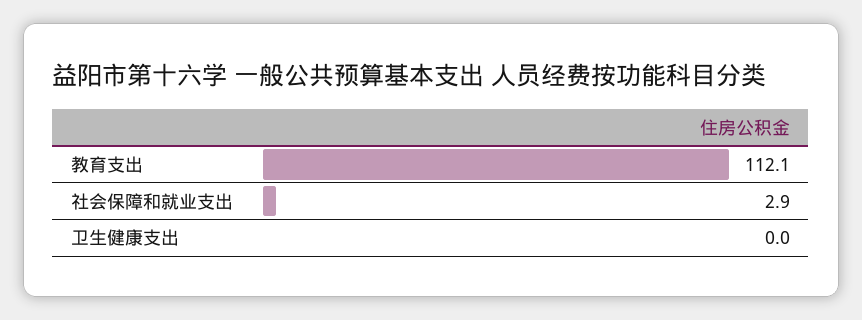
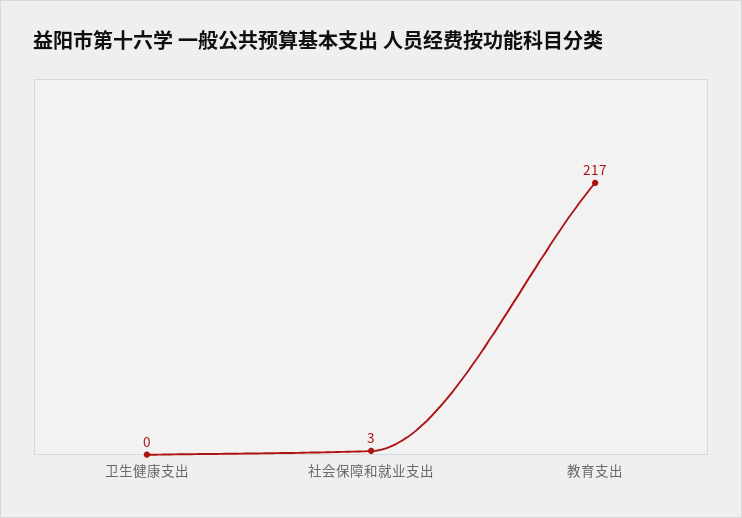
教育支出: 112.1 -> 217

